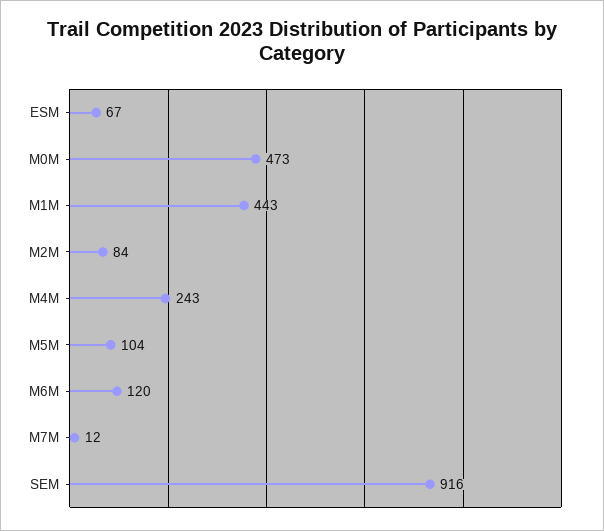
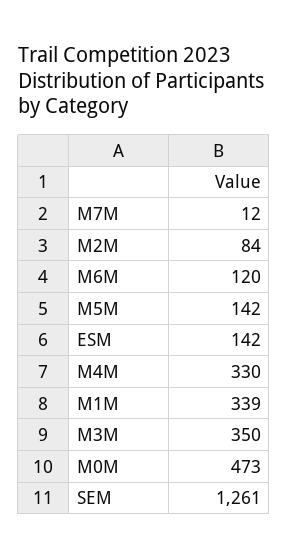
ESM: 67 -> 142
M1M: 443 -> 339
M4M: 243 -> 330
M5M: 104 -> 142
SEM: 916 -> 1261
M3M: none -> 350

